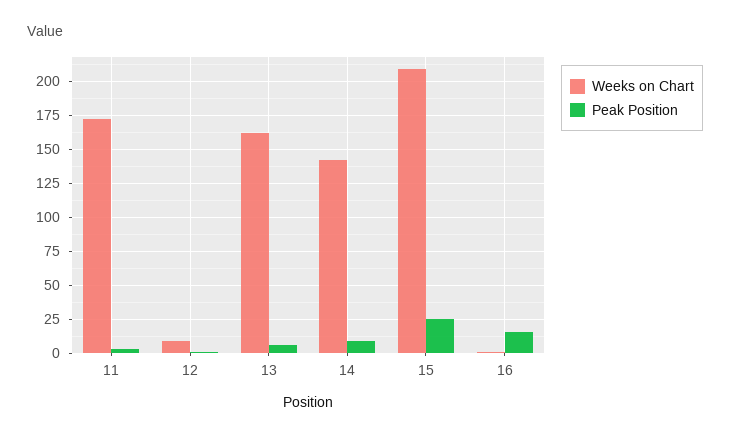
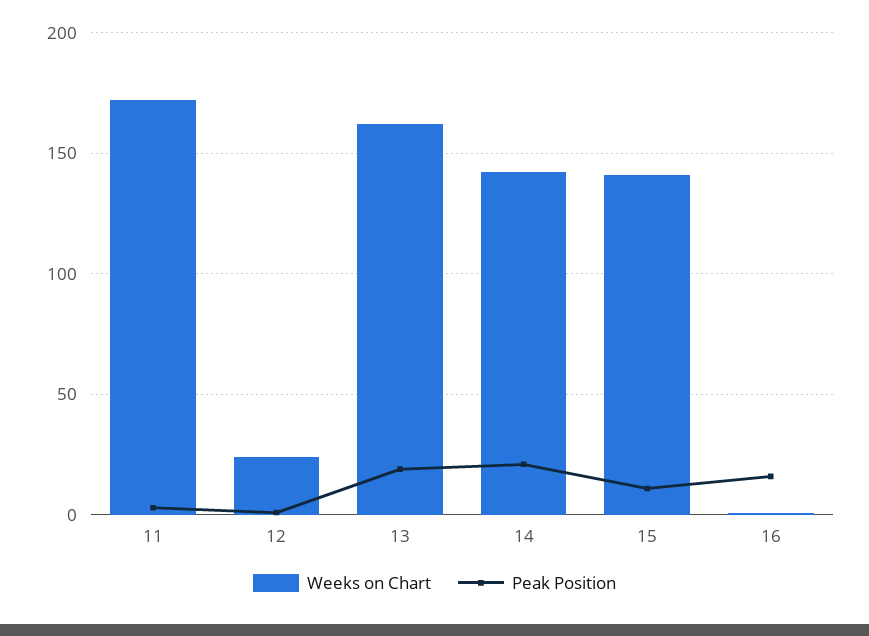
Weeks on Chart, 12: 10 -> 25
Peak Position, 13: 5 -> 20
Peak Position, 14: 10 -> 20
Weeks on Chart, 15: 210 -> 140
Peak Position, 15: 25 -> 10

